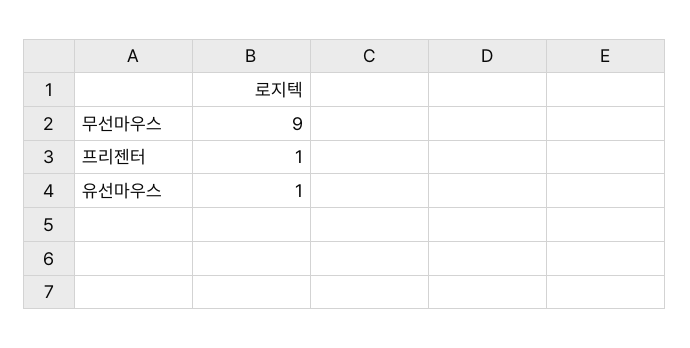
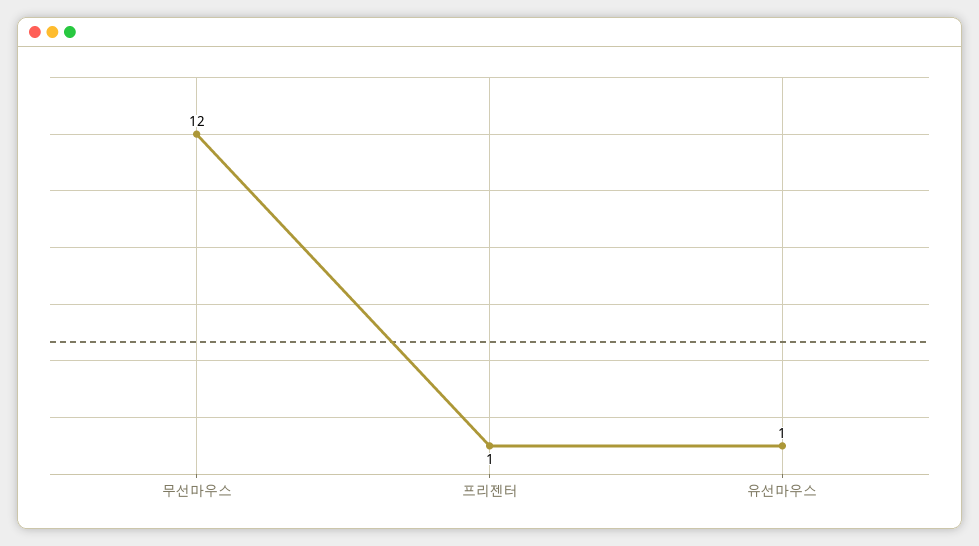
무선마우스: 9 -> 12

